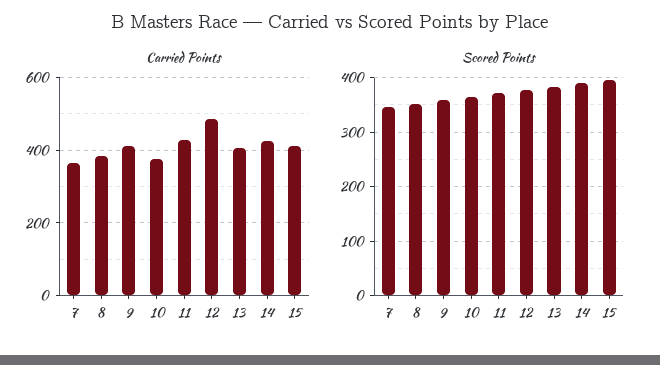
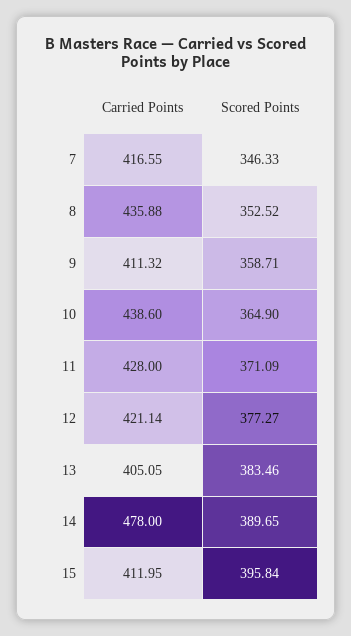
Carried Points, 7: 360 -> 416.55
Carried Points, 8: 380 -> 435.88
Carried Points, 10: 380 -> 438.6
Carried Points, 12: 480 -> 421.14
Carried Points, 14: 420 -> 478

